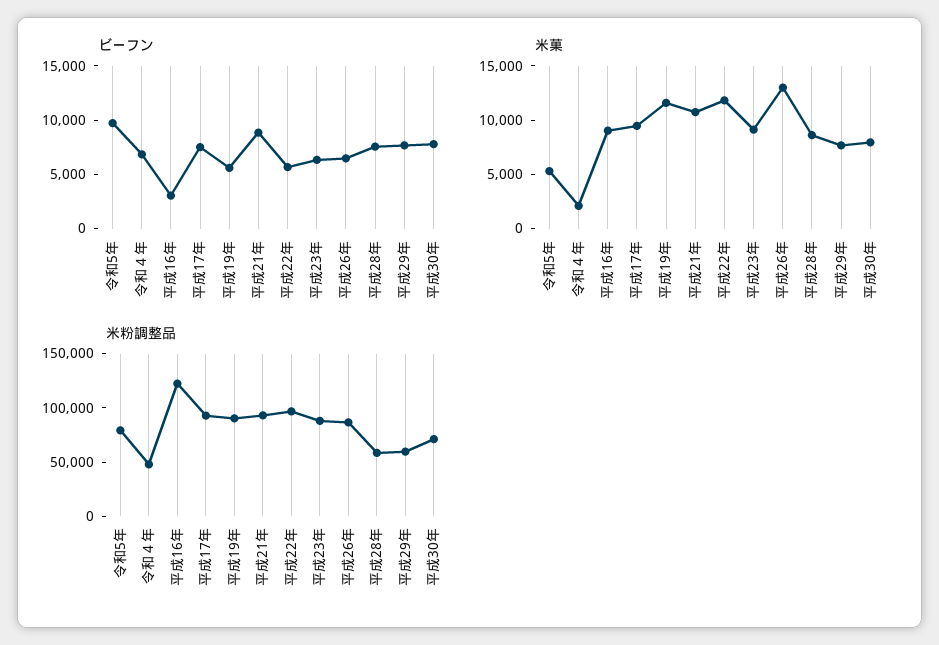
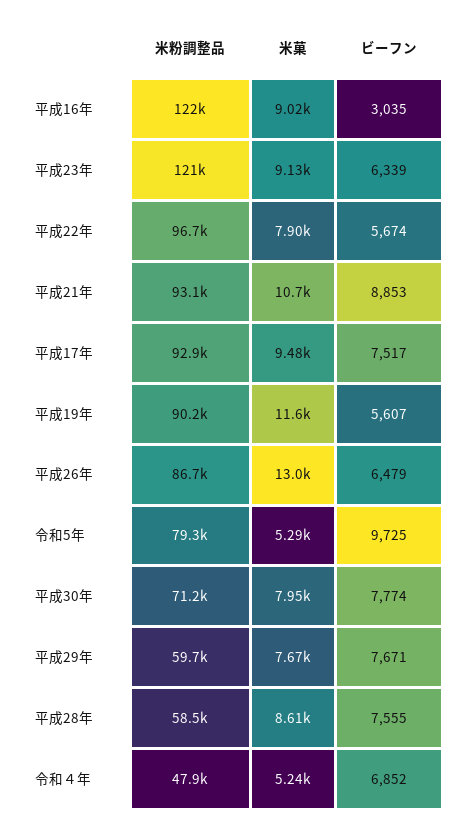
米菓, 令和４年: 2000 -> 5240
米菓, 平成22年: 12000 -> 7900
米粉調整品, 平成23年: 90000 -> 121000

